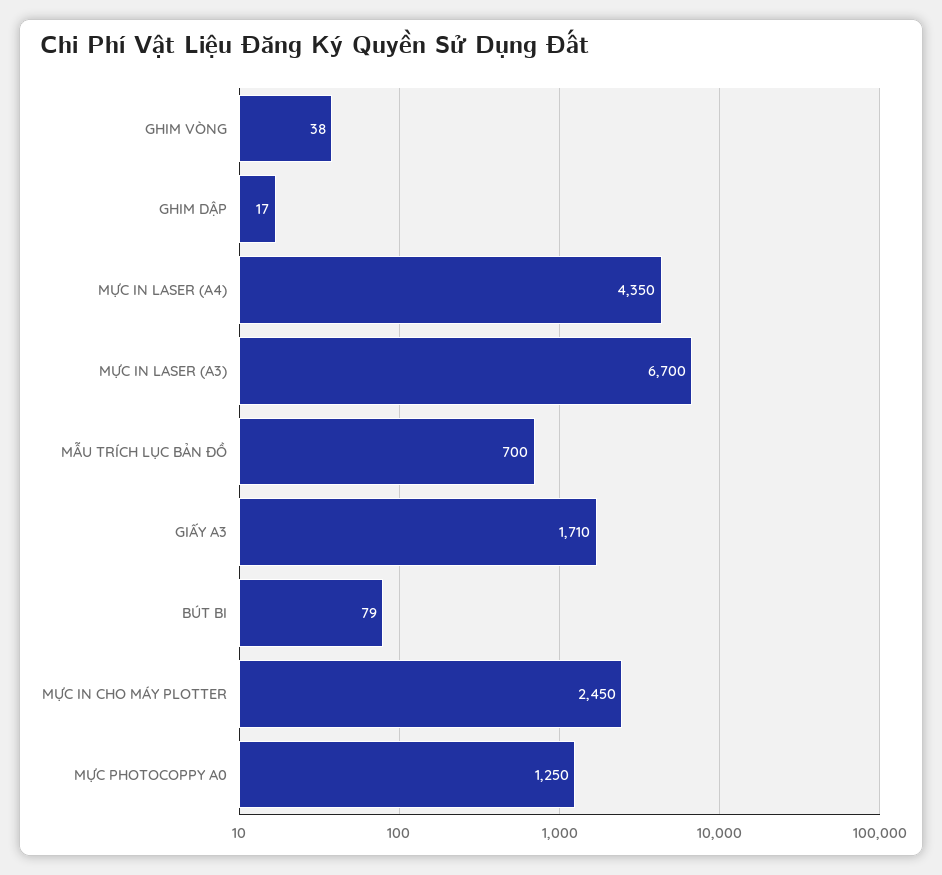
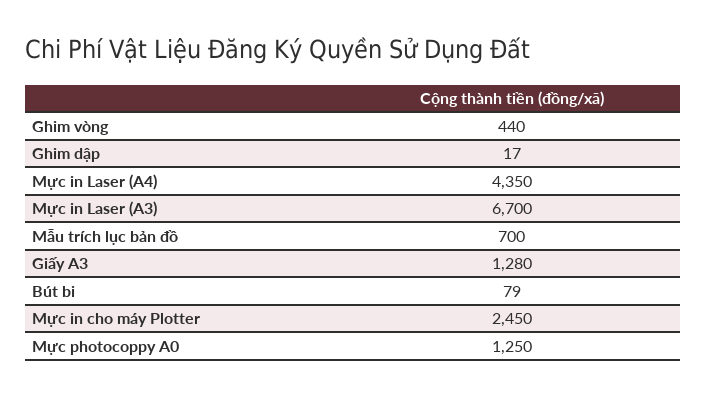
GHIM VÒNG: 38 -> 440
GIẤY A3: 1710 -> 1280

